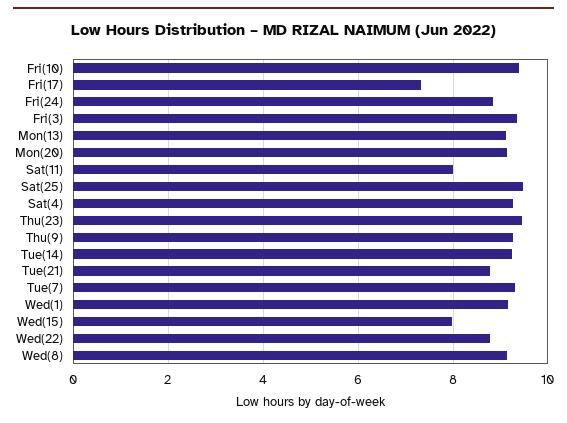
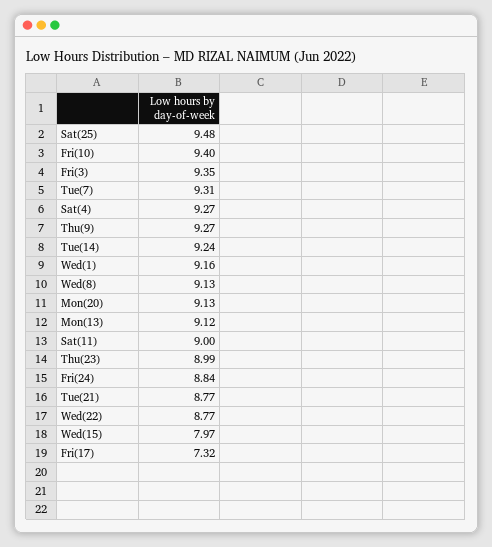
Sat(11): 8 -> 9
Thu(23): 9.4 -> 8.99

